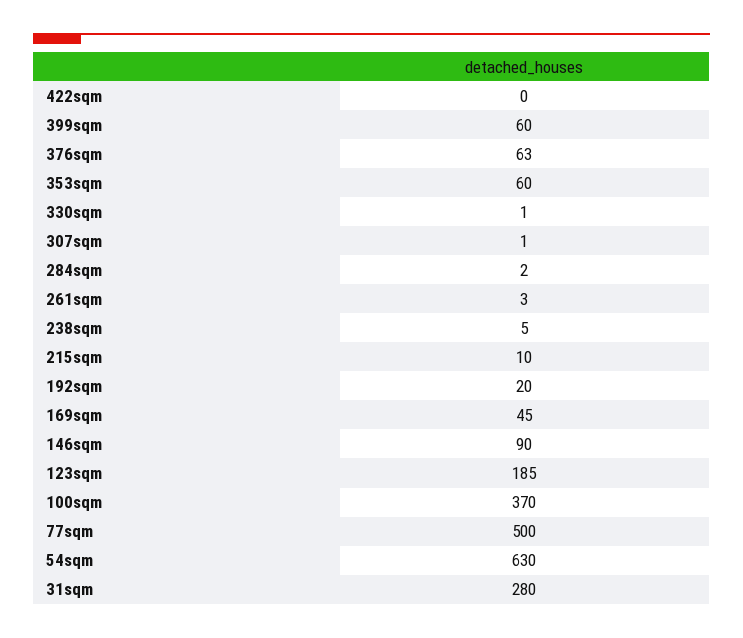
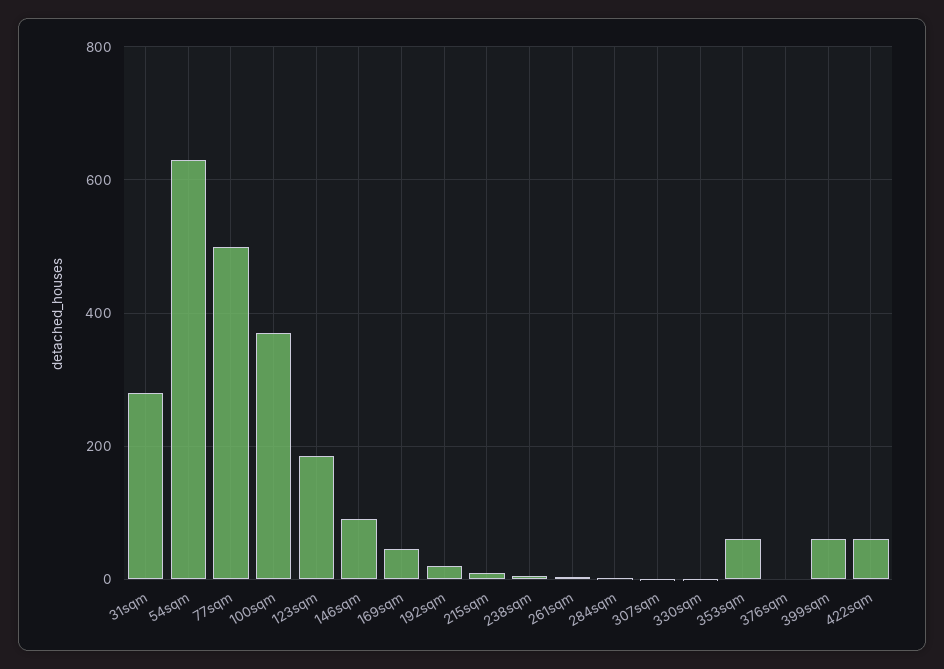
422sqm: 0 -> 60
376sqm: 63 -> 0

